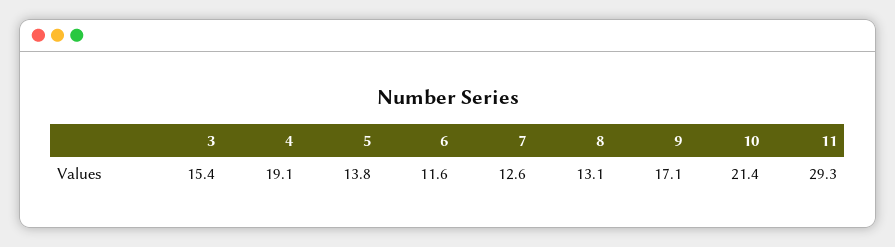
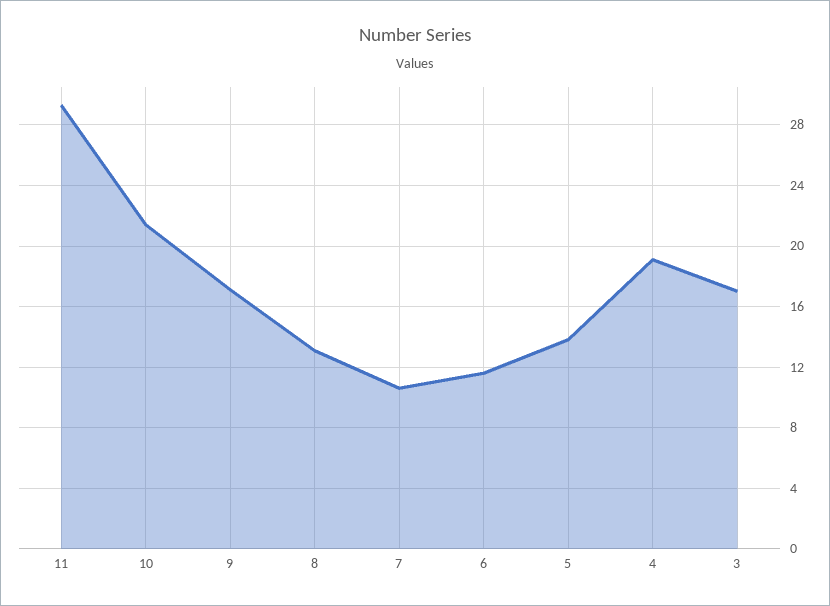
3: 15.4 -> 17
7: 12.6 -> 10.5

